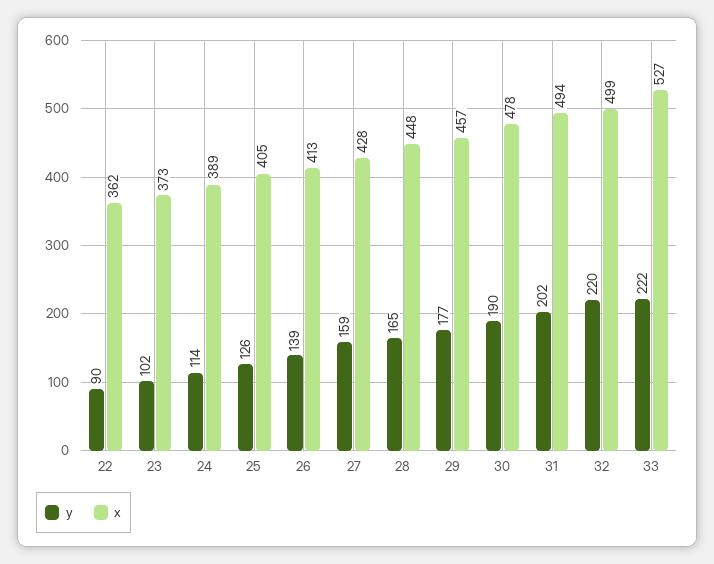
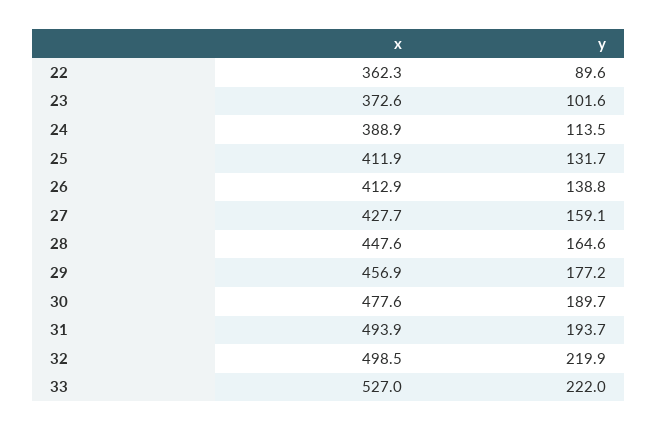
y, 25: 126 -> 131.7
x, 25: 405 -> 411.9
y, 31: 202 -> 193.7

